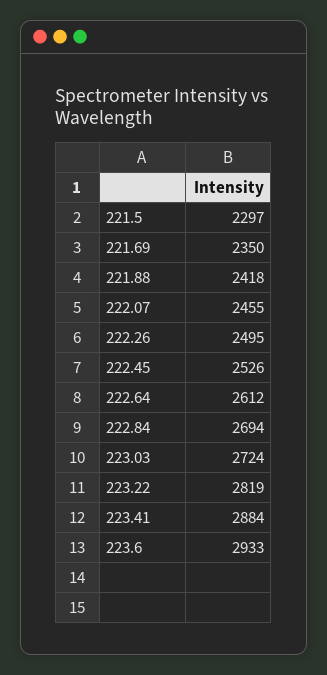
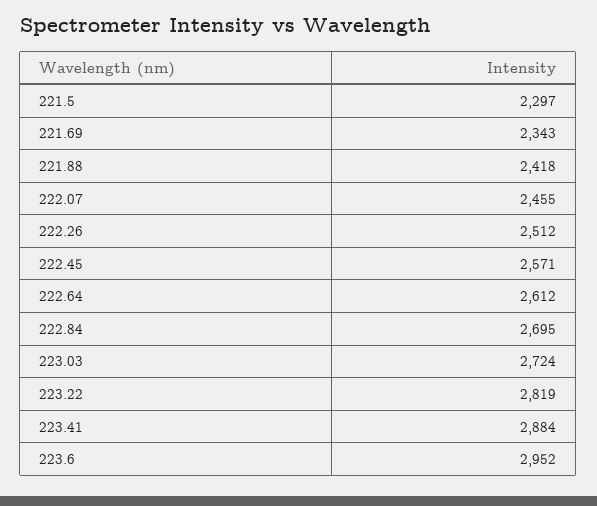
221.69: 2350 -> 2343
222.26: 2495 -> 2512
222.45: 2526 -> 2571
222.84: 2694 -> 2695
223.6: 2933 -> 2952

